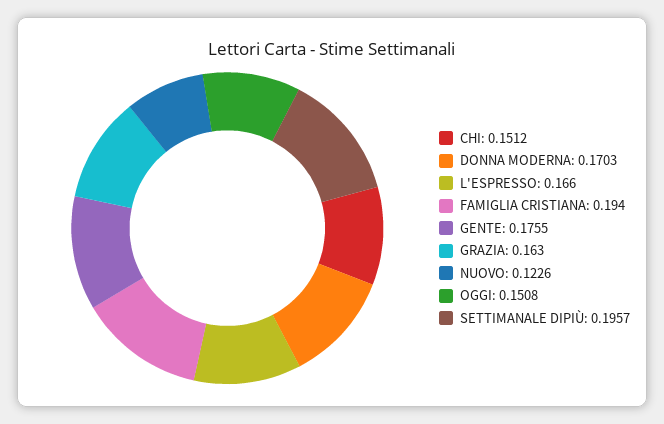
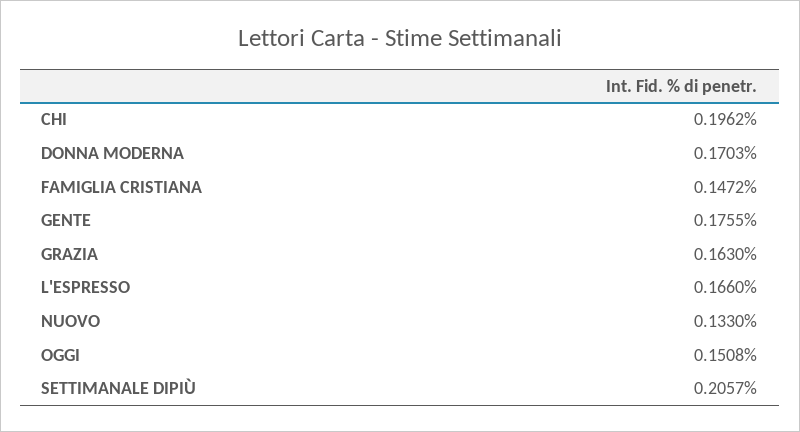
CHI: 0.1512 -> 0.1962
FAMIGLIA CRISTIANA: 0.194 -> 0.1472
NUOVO: 0.1226 -> 0.133
SETTIMANALE DIPIÙ: 0.1957 -> 0.2057

